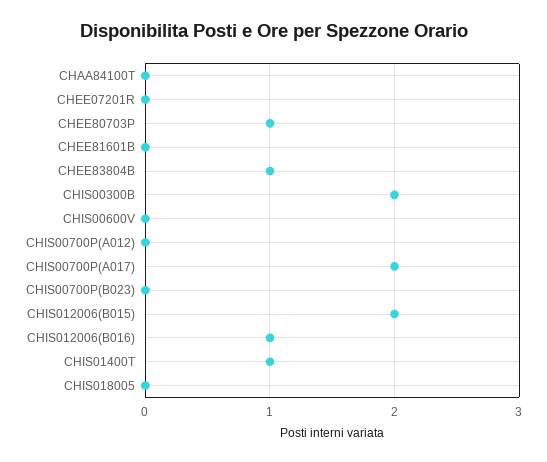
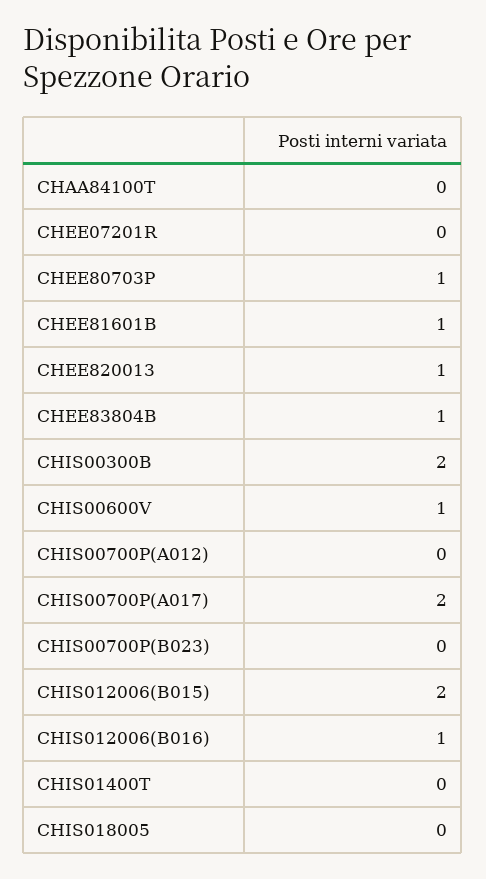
CHEE81601B: 0 -> 1
CHIS00600V: 0 -> 1
CHIS01400T: 1 -> 0
CHEE820013: none -> 1

